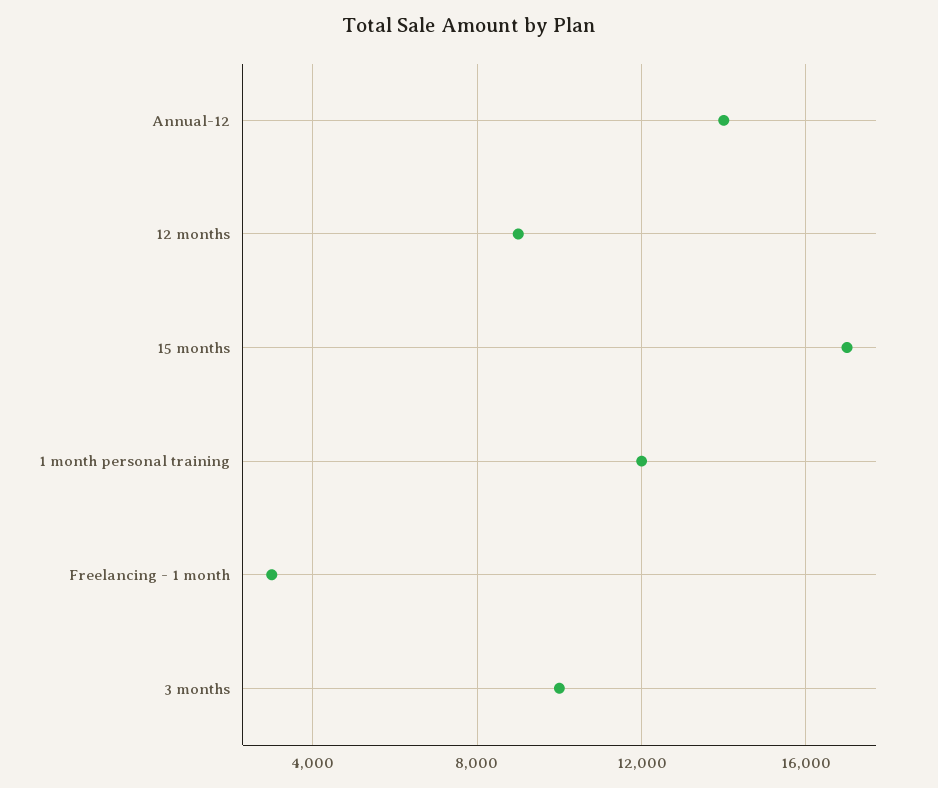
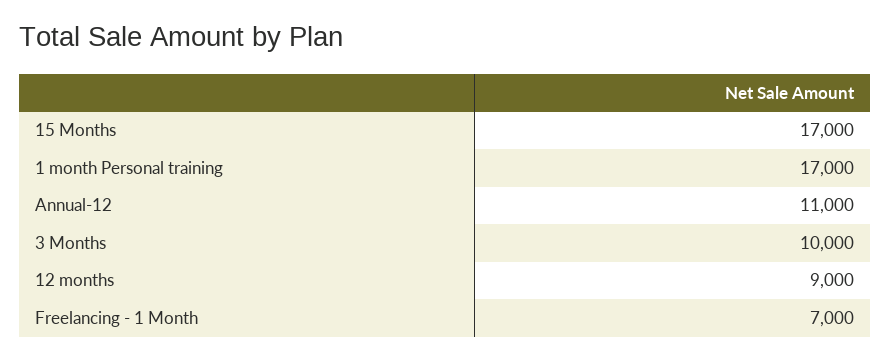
Annual-12: 14000 -> 11000
1 month personal training: 12000 -> 17000
Freelancing - 1 month: 3000 -> 7000

